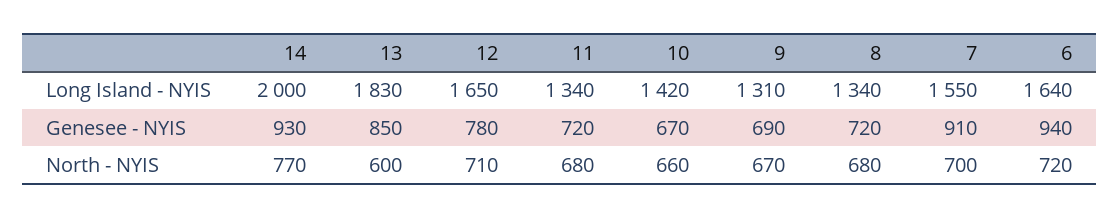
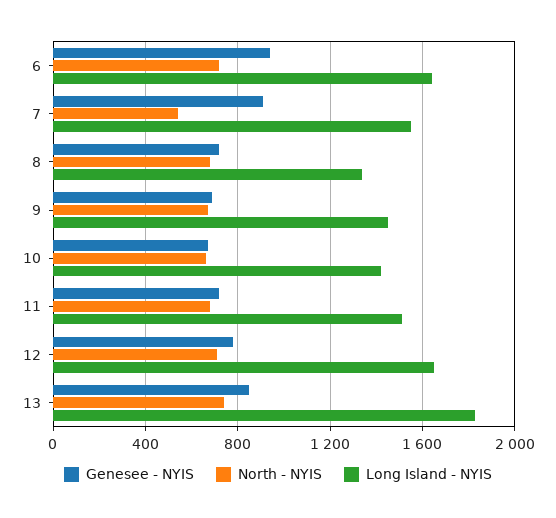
Long Island - NYIS, 14: 2000 -> none
Long Island - NYIS, 11: 1340 -> 1500
Long Island - NYIS, 9: 1310 -> 1450
Genesee - NYIS, 14: 930 -> none
North - NYIS, 14: 770 -> none
North - NYIS, 13: 600 -> 750
North - NYIS, 7: 700 -> 550

